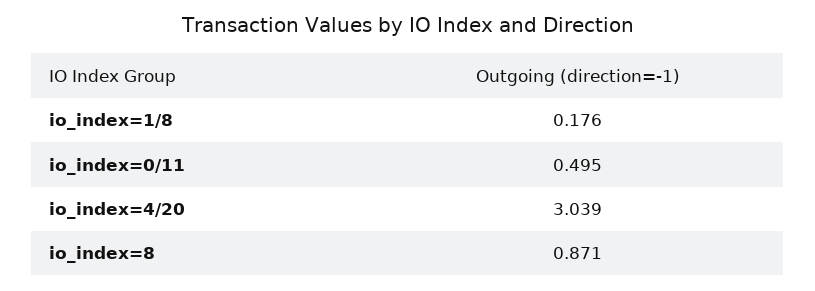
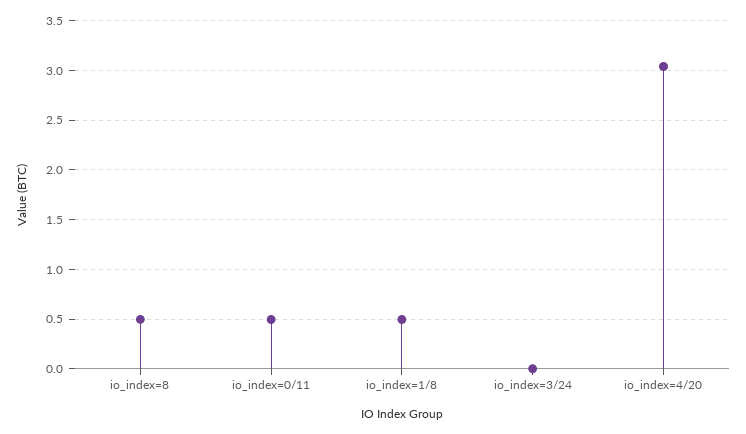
io_index=1/8: 0.176 -> 0.5
io_index=8: 0.871 -> 0.5
io_index=3/24: none -> 0

